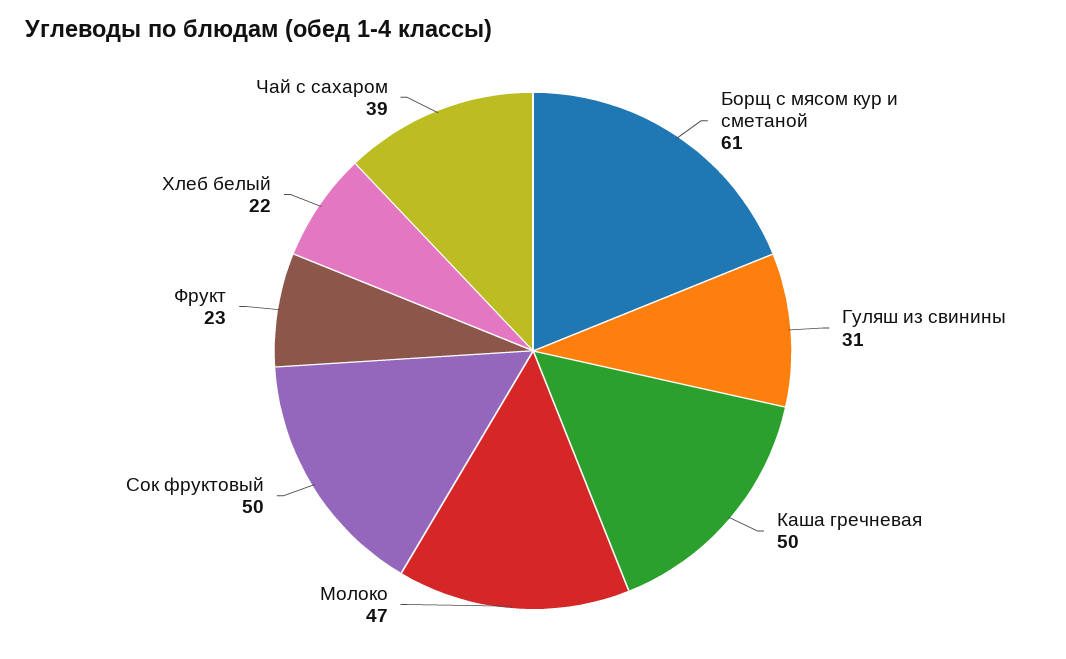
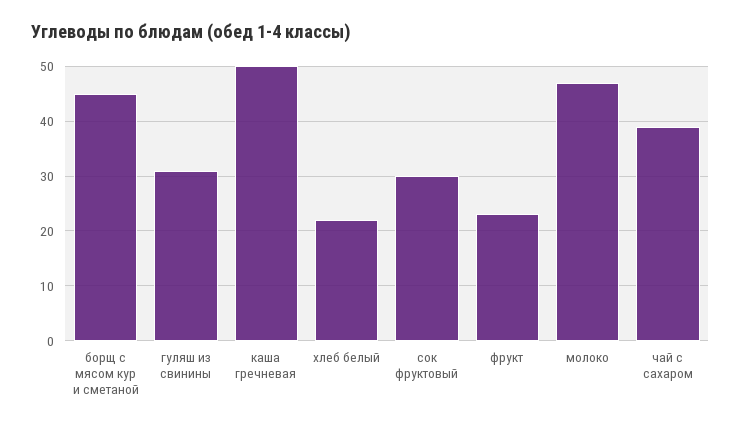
Борщ с мясом кур и сметаной: 61 -> 45
Сок фруктовый: 50 -> 30

